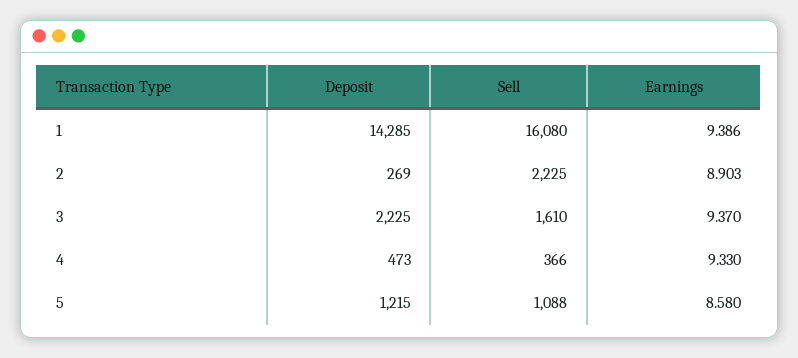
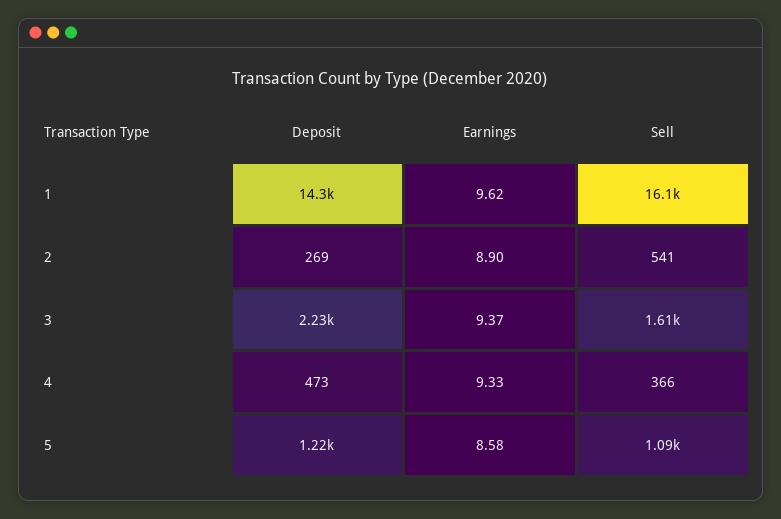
Earnings, 1: 9.386 -> 9.62
Sell, 2: 2225 -> 541

